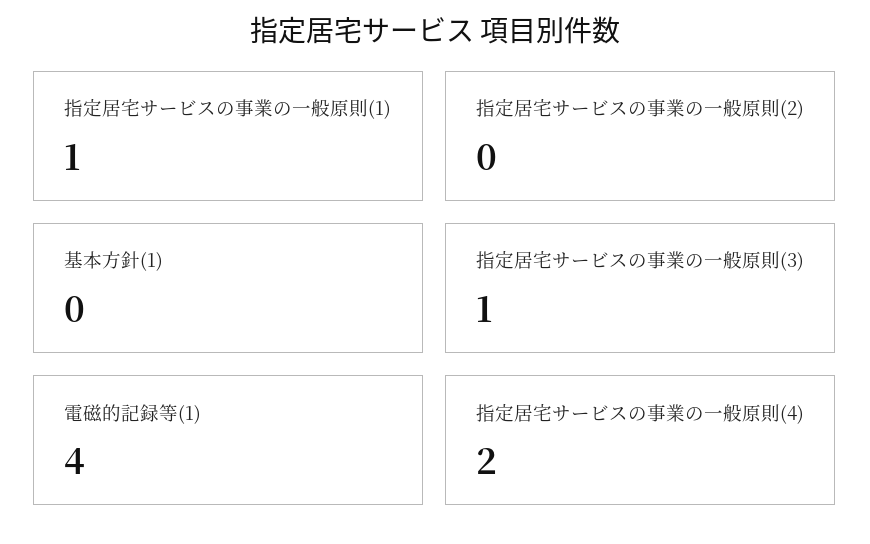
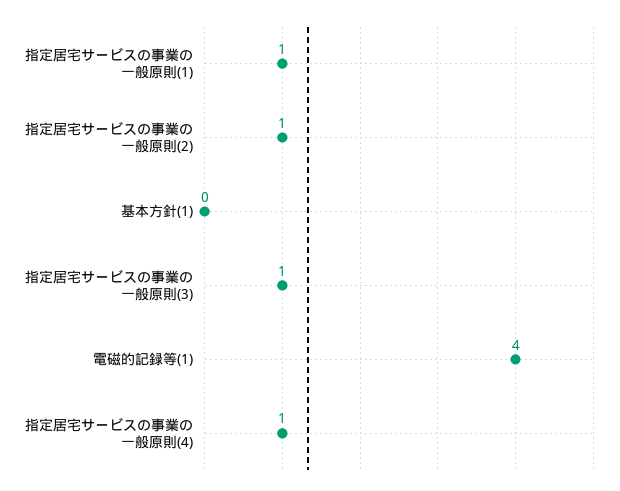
指定居宅サービスの事業の一般原則(2): 0 -> 1
指定居宅サービスの事業の一般原則(4): 2 -> 1

